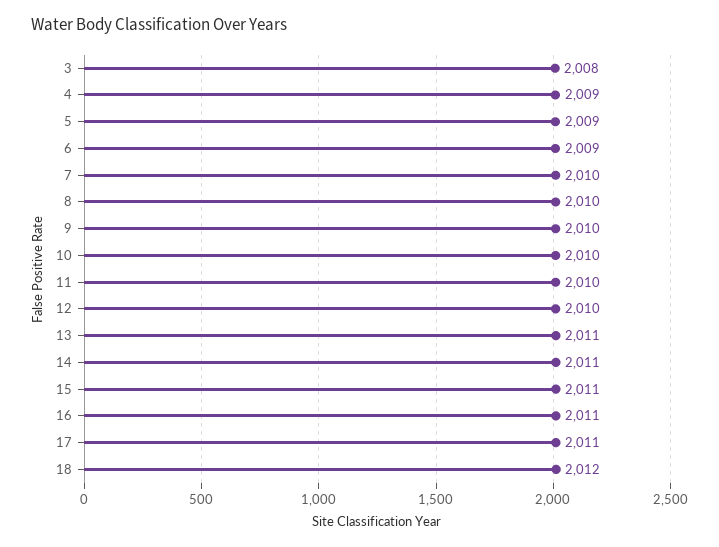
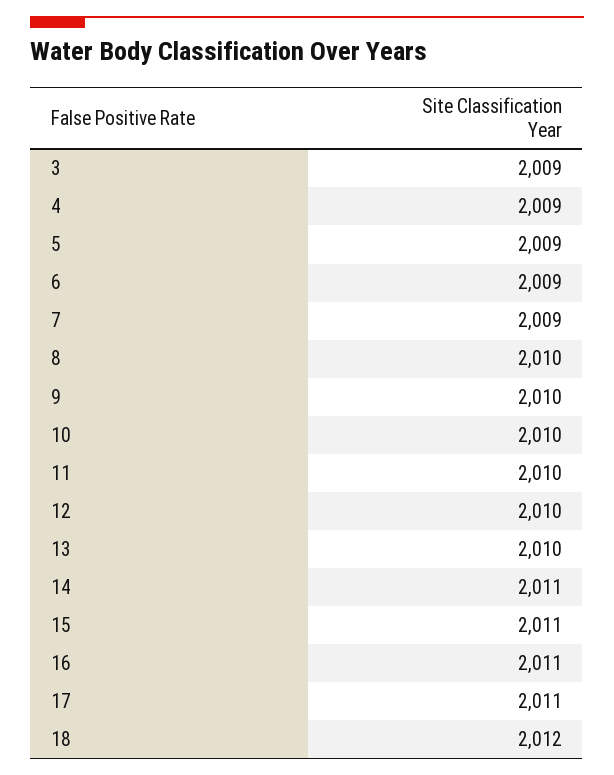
3: 2008 -> 2009
7: 2010 -> 2009
13: 2011 -> 2010

